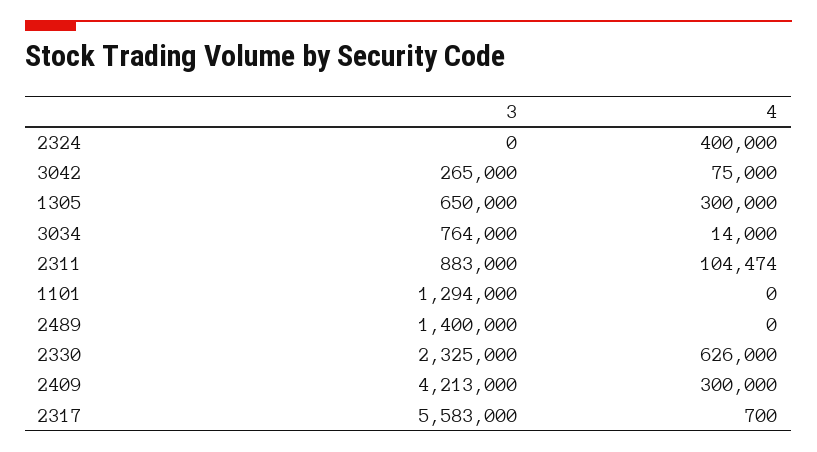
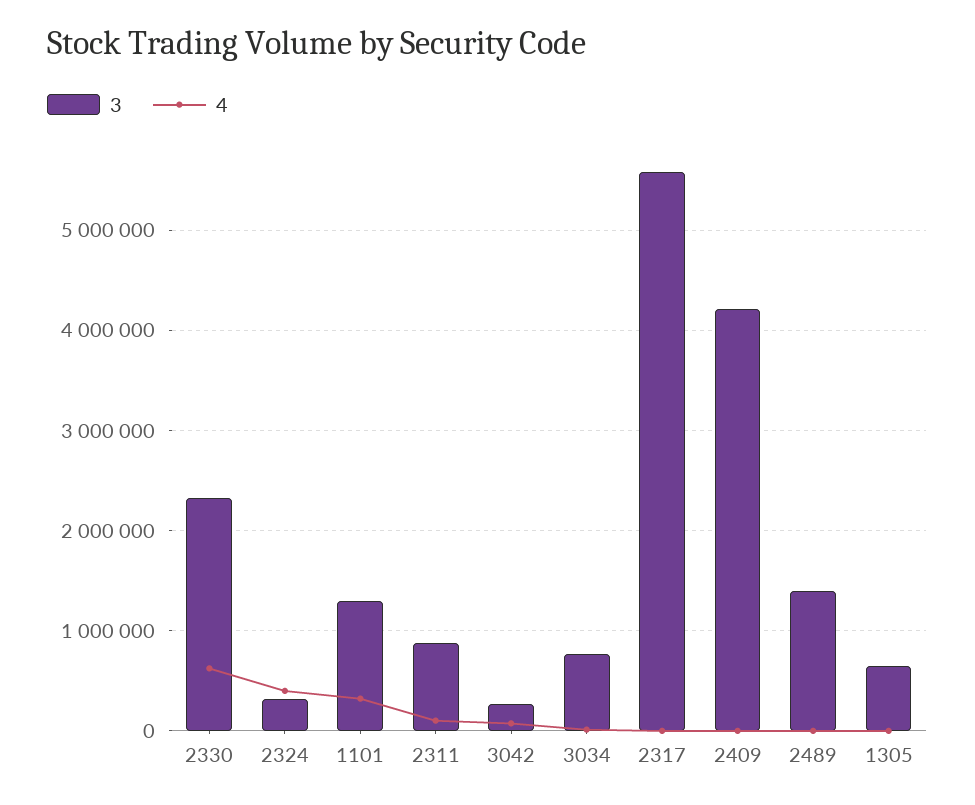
3, 2324: 0 -> 300000
4, 1305: 300000 -> 0
4, 1101: 0 -> 300000
4, 2409: 300000 -> 0

